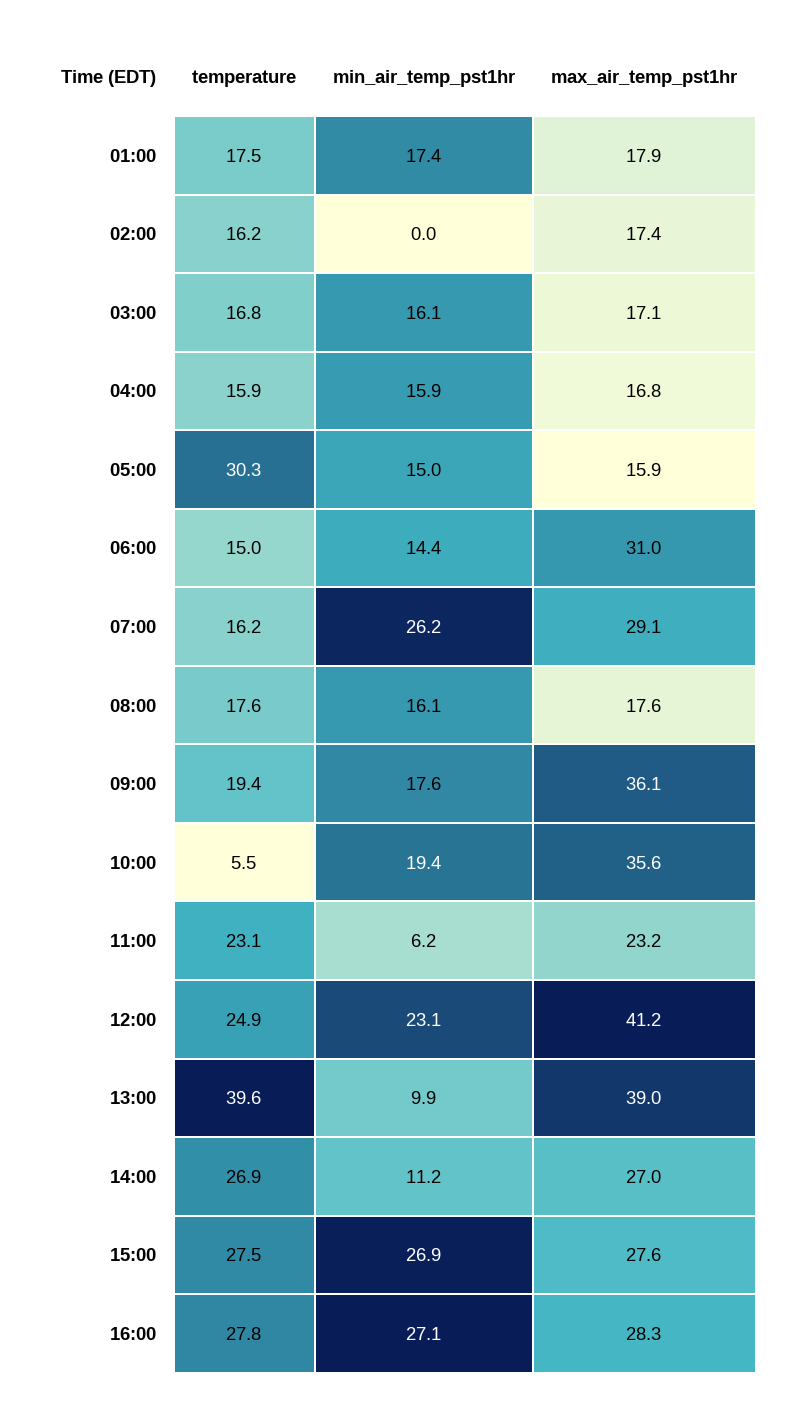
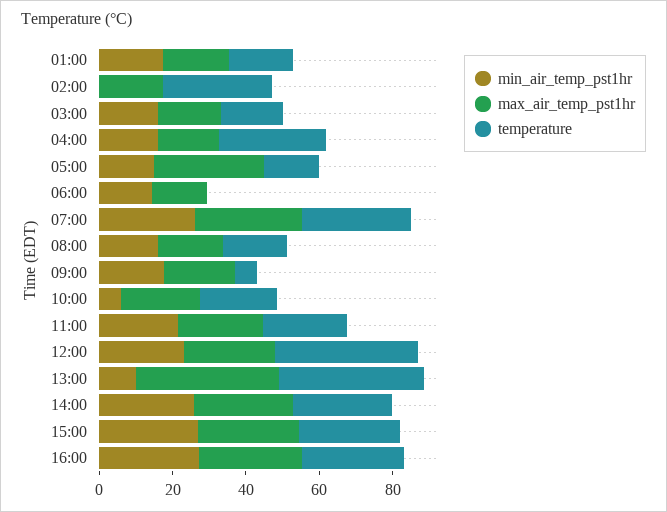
temperature, 02:00: 16.2 -> 30
temperature, 04:00: 15.9 -> 30
temperature, 05:00: 30.3 -> 15
max_air_temp_pst1hr, 05:00: 15.9 -> 30
temperature, 06:00: 15 -> 0
max_air_temp_pst1hr, 06:00: 31 -> 15
temperature, 07:00: 16.2 -> 30
temperature, 09:00: 19.4 -> 5
max_air_temp_pst1hr, 09:00: 36.1 -> 20
temperature, 10:00: 5.5 -> 20
min_air_temp_pst1hr, 10:00: 19.4 -> 5
max_air_temp_pst1hr, 10:00: 35.6 -> 20
min_air_temp_pst1hr, 11:00: 6.2 -> 20
temperature, 12:00: 24.9 -> 40
max_air_temp_pst1hr, 12:00: 41.2 -> 25
min_air_temp_pst1hr, 14:00: 11.2 -> 25

